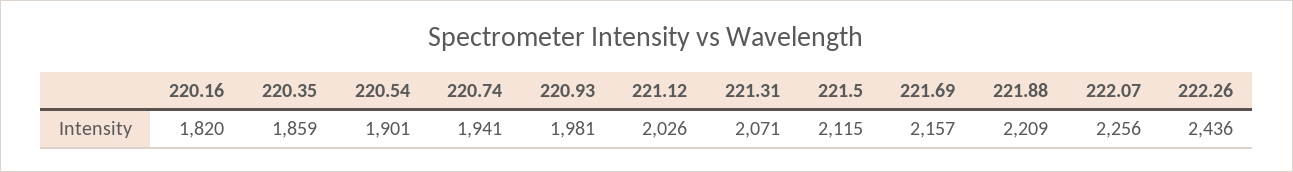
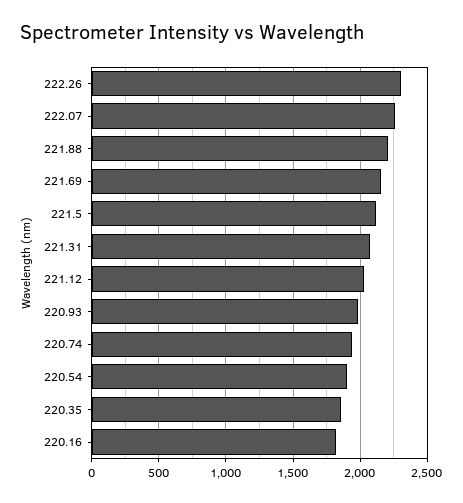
222.26: 2436 -> 2300

